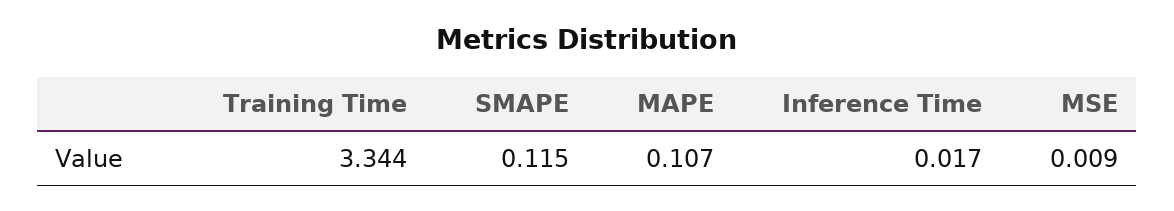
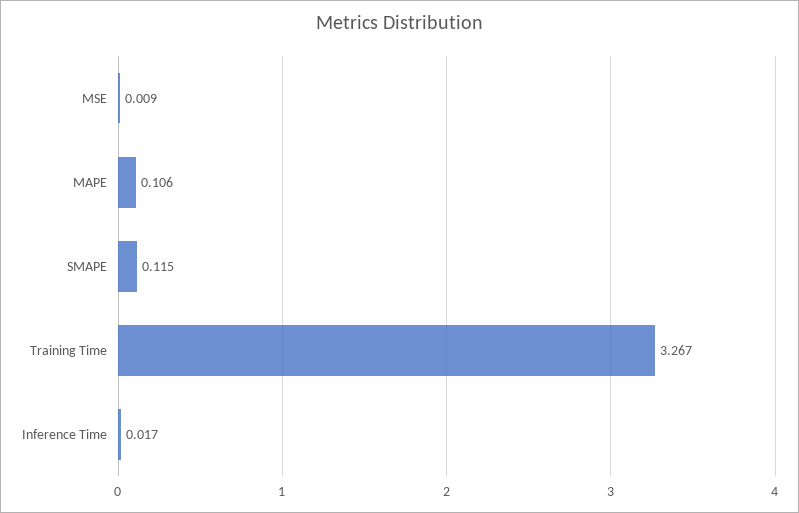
Training Time: 3.344 -> 3.267
MAPE: 0.107 -> 0.106

